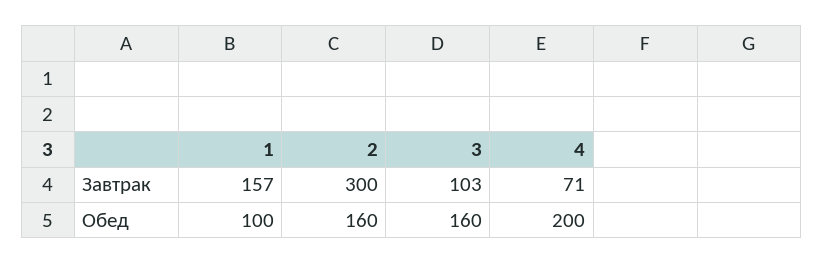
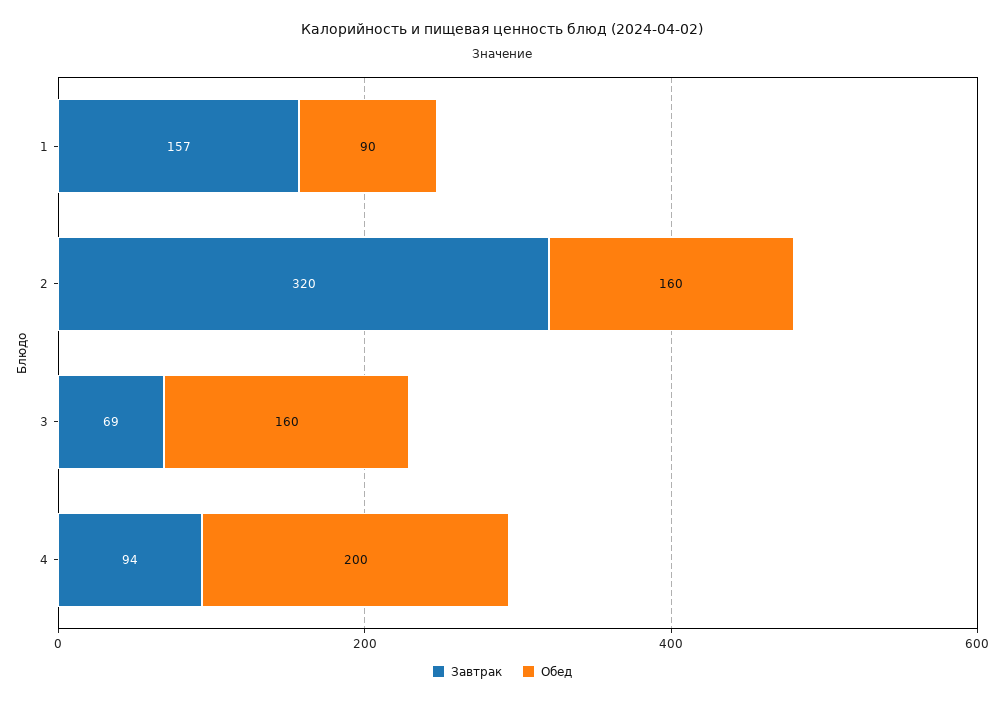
Завтрак, 2: 300 -> 320
Завтрак, 3: 103 -> 69
Завтрак, 4: 71 -> 94
Обед, 1: 100 -> 90

